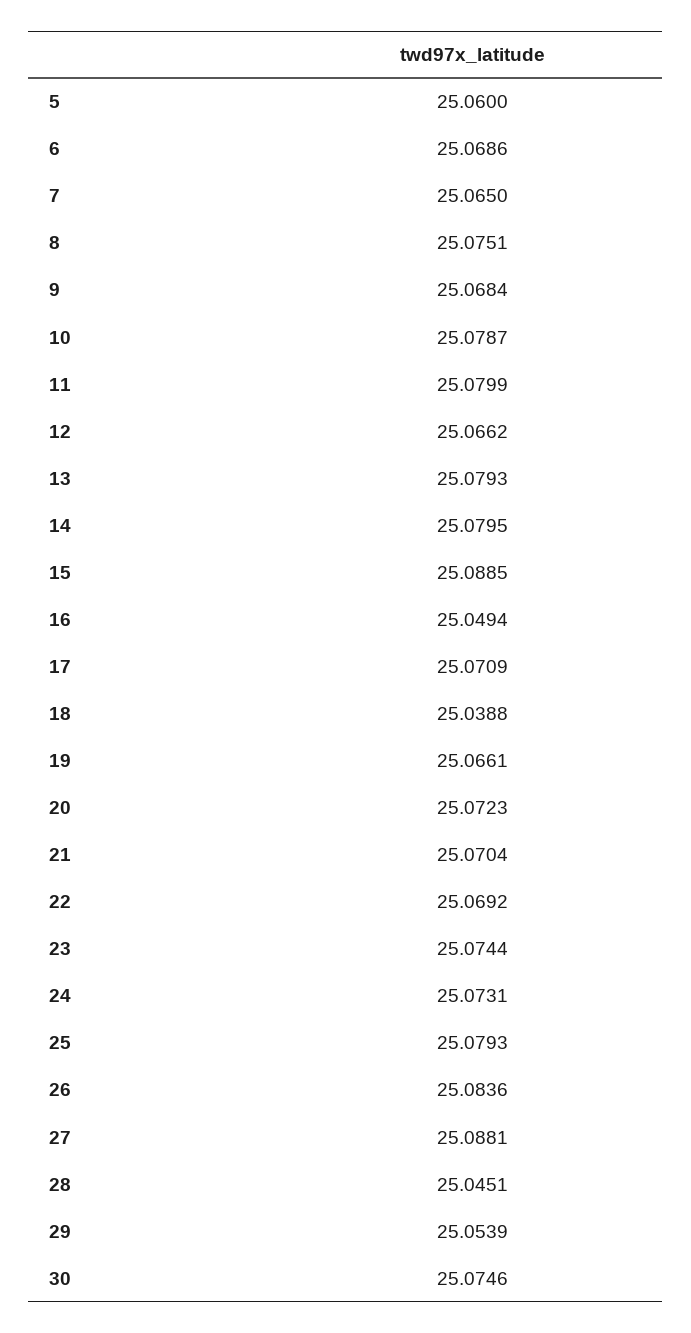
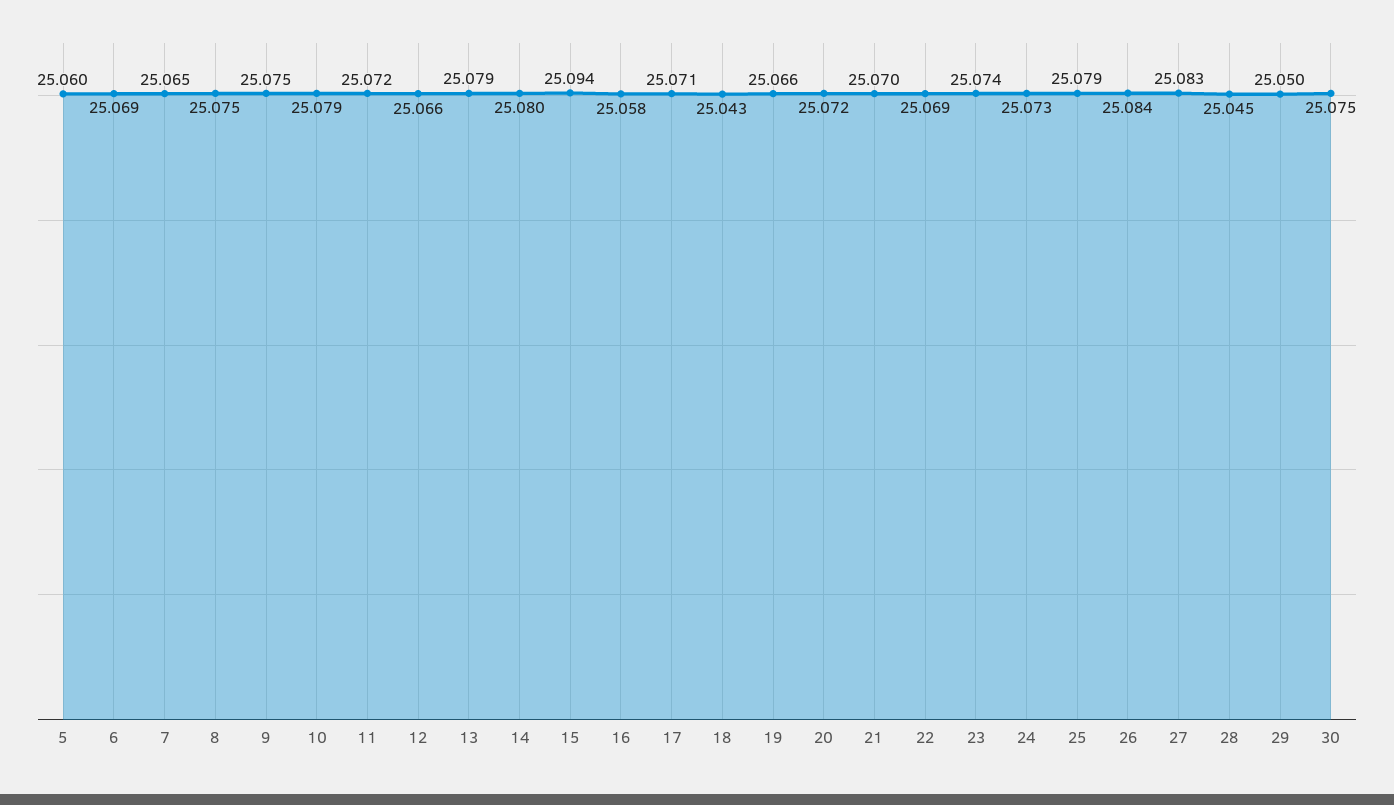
9: 25.0684 -> 25.075
11: 25.0799 -> 25.072
15: 25.0885 -> 25.094
16: 25.0494 -> 25.058
18: 25.0388 -> 25.043
27: 25.0881 -> 25.083
29: 25.0539 -> 25.05

